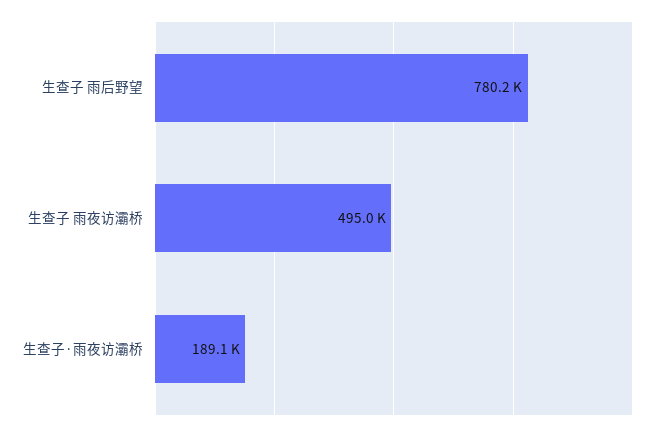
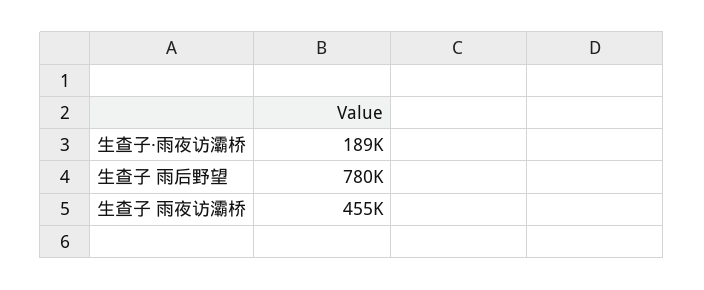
生查子 雨夜访灞桥: 495000 -> 455000

